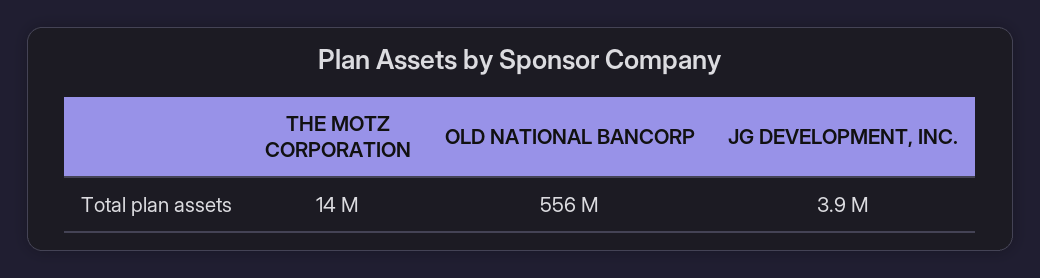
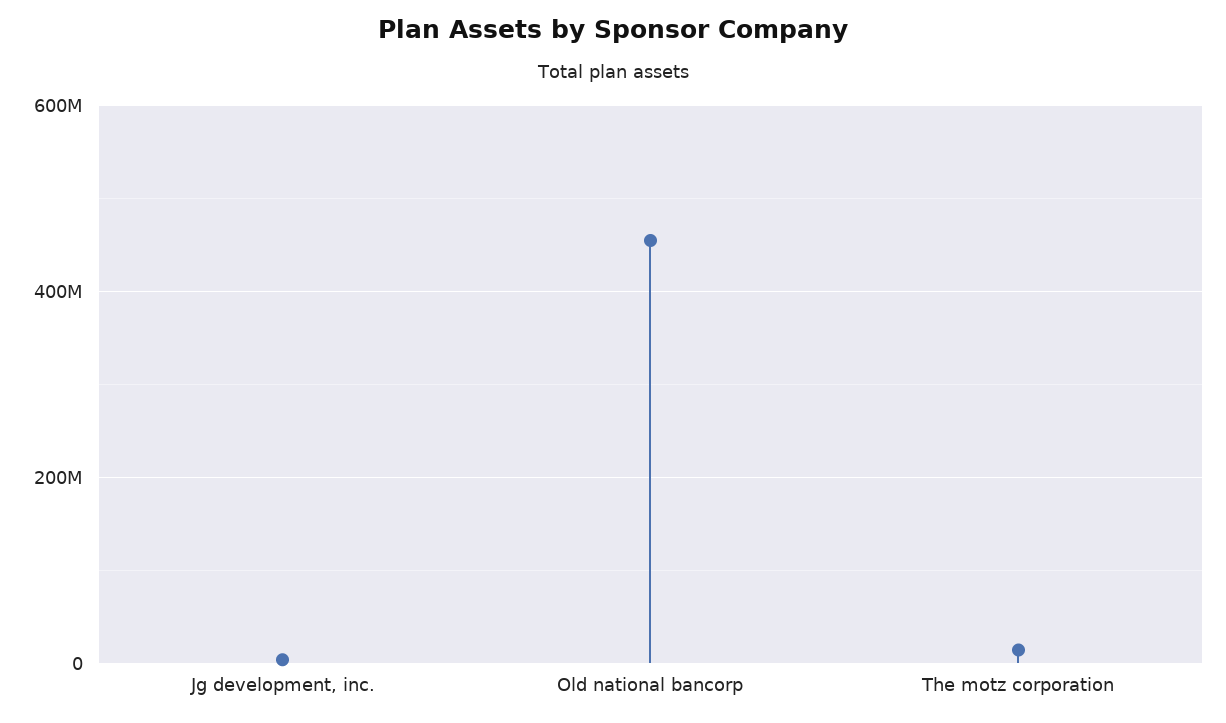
OLD NATIONAL BANCORP: 556000000 -> 460000000

